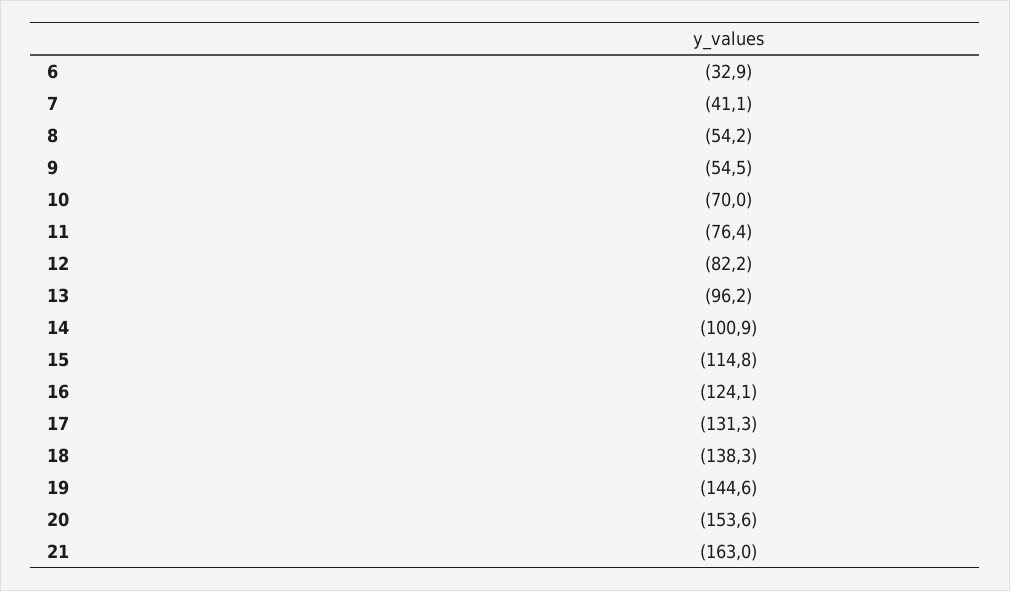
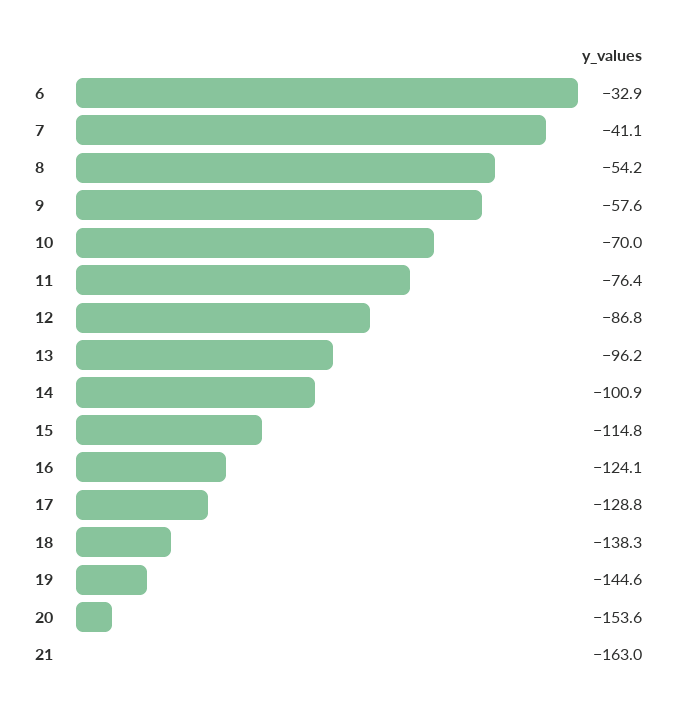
9: -54.5 -> -57.6
12: -82.2 -> -86.8
17: -131.3 -> -128.8

